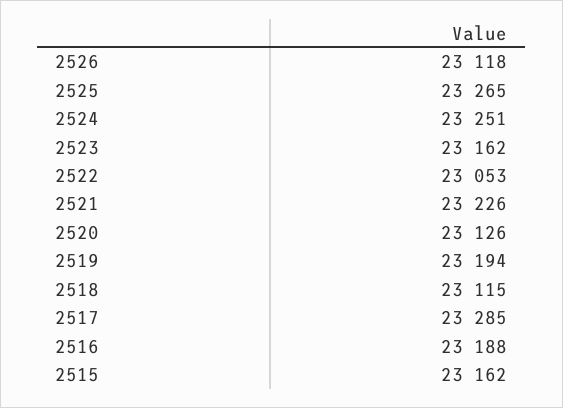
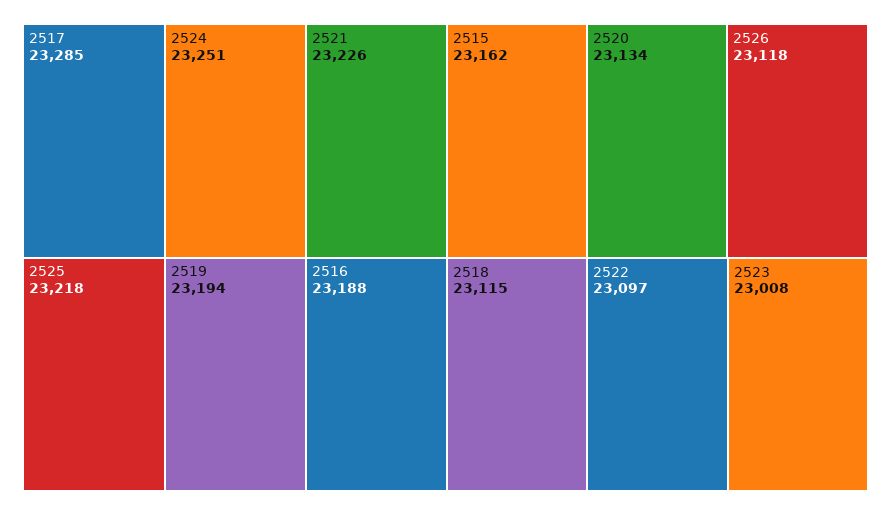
2525: 23265 -> 23218
2523: 23162 -> 23008
2522: 23053 -> 23097
2520: 23126 -> 23134

